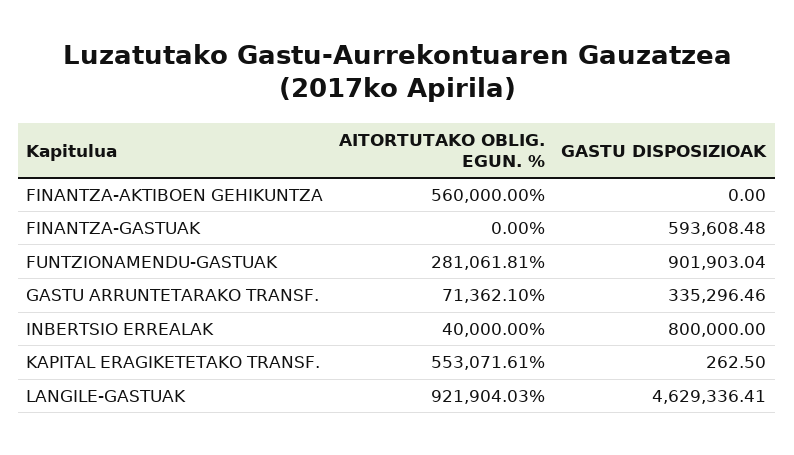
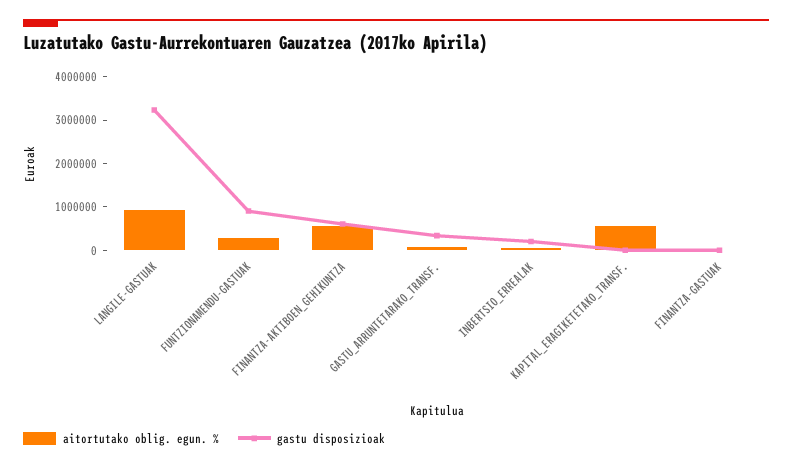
GASTU DISPOSIZIOAK, FINANTZA-AKTIBOEN GEHIKUNTZA: 0 -> 600000
GASTU DISPOSIZIOAK, FINANTZA-GASTUAK: 593608.48 -> 0
GASTU DISPOSIZIOAK, INBERTSIO ERREALAK: 800000 -> 200000
GASTU DISPOSIZIOAK, LANGILE-GASTUAK: 4629336.41 -> 3200000

